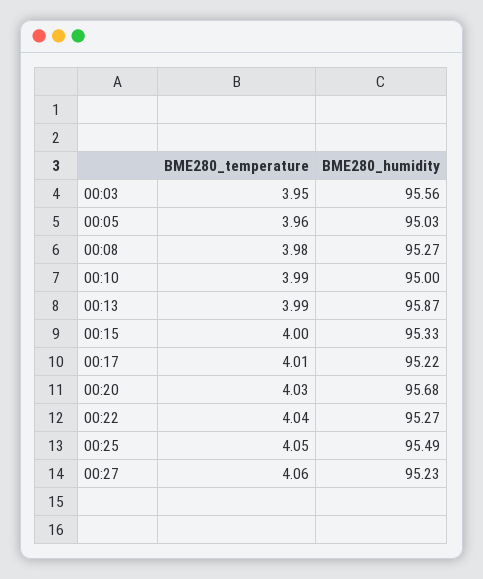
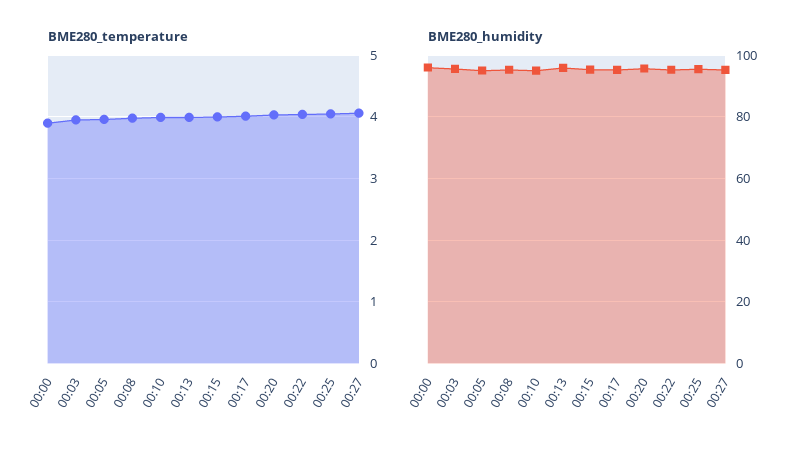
BME280_temperature, 00:00: none -> 3.9
BME280_humidity, 00:00: none -> 96

